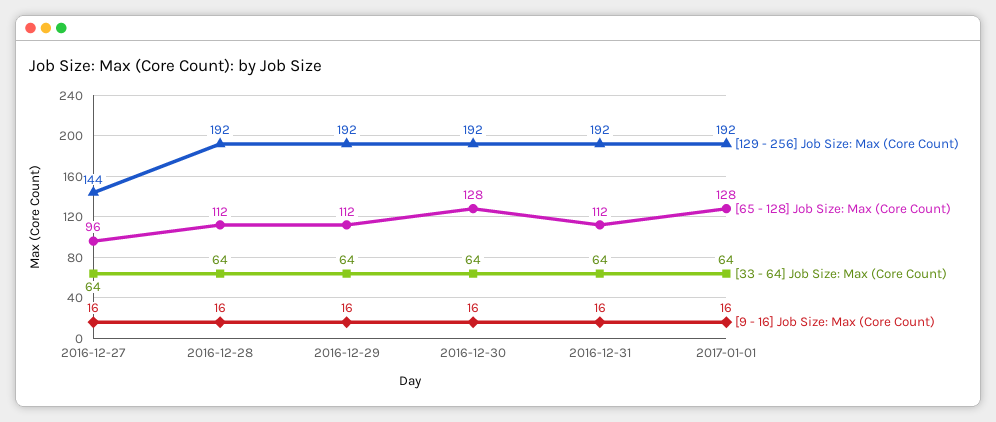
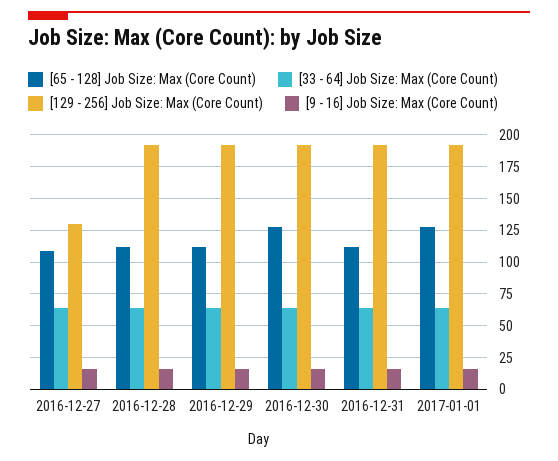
[129 - 256] Job Size: Max (Core Count), 2016-12-27: 144 -> 130
[65 - 128] Job Size: Max (Core Count), 2016-12-27: 96 -> 110

